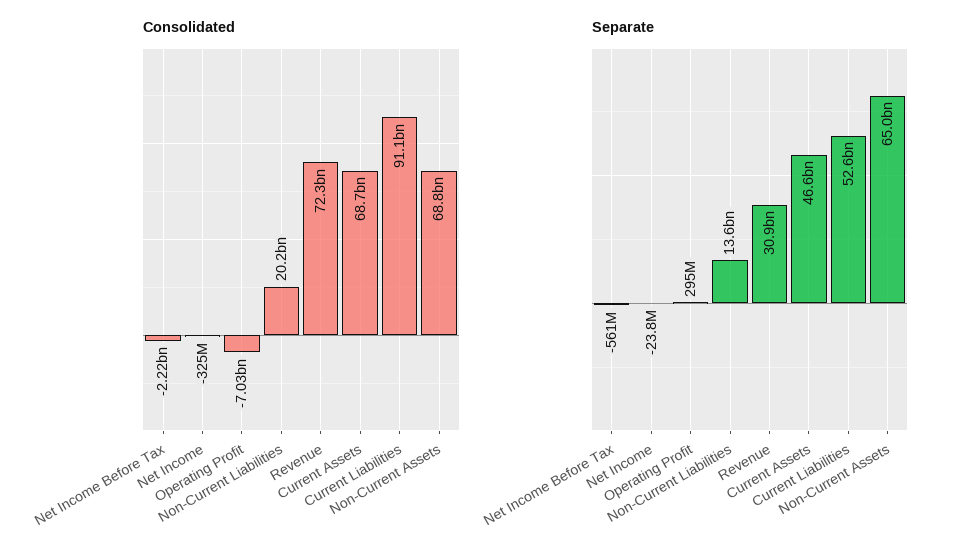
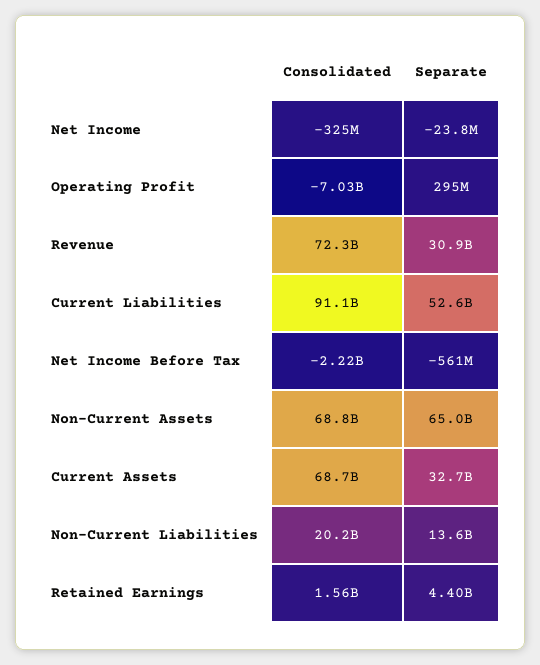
Separate, Current Assets: 46600000000 -> 32700000000
Consolidated, Retained Earnings: none -> 1560000000
Separate, Retained Earnings: none -> 4400000000

